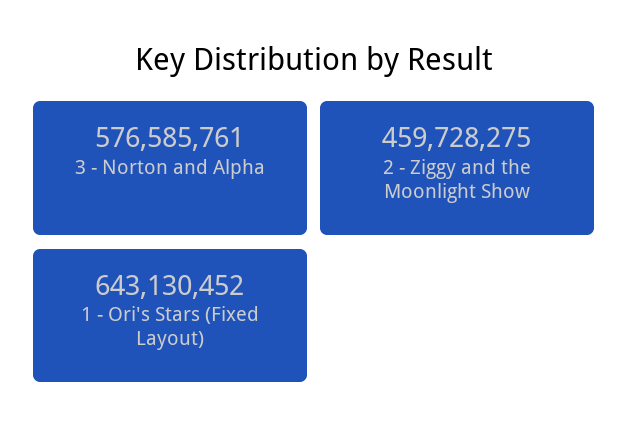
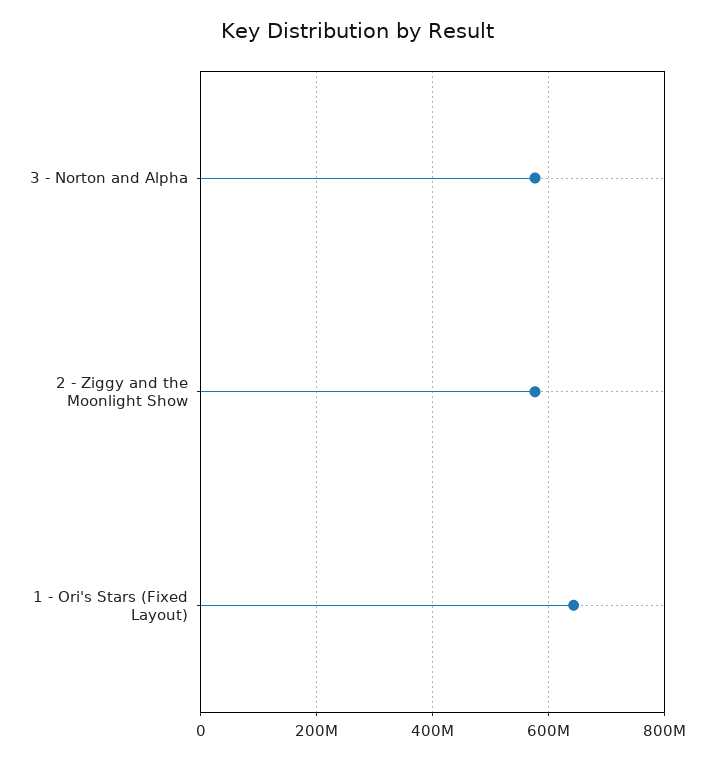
2 - Ziggy and the Moonlight Show: 459728275 -> 580000000

